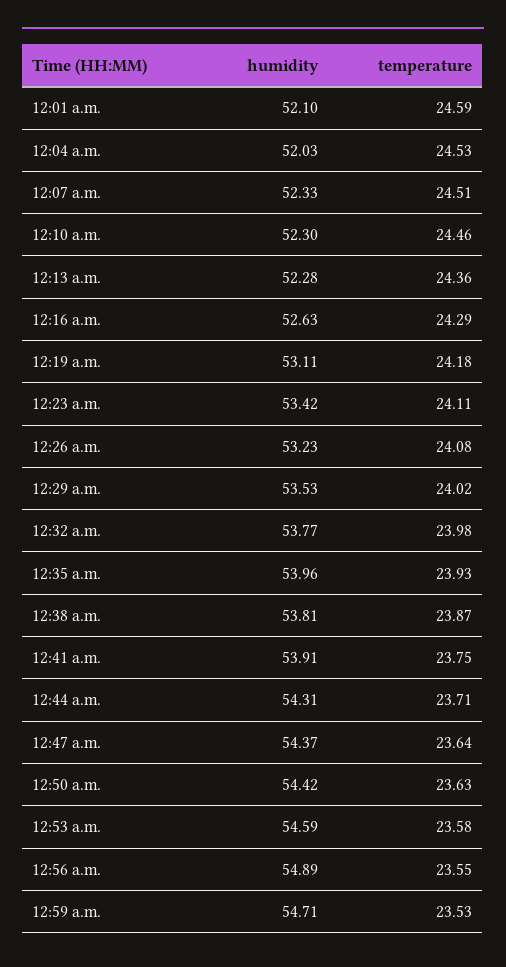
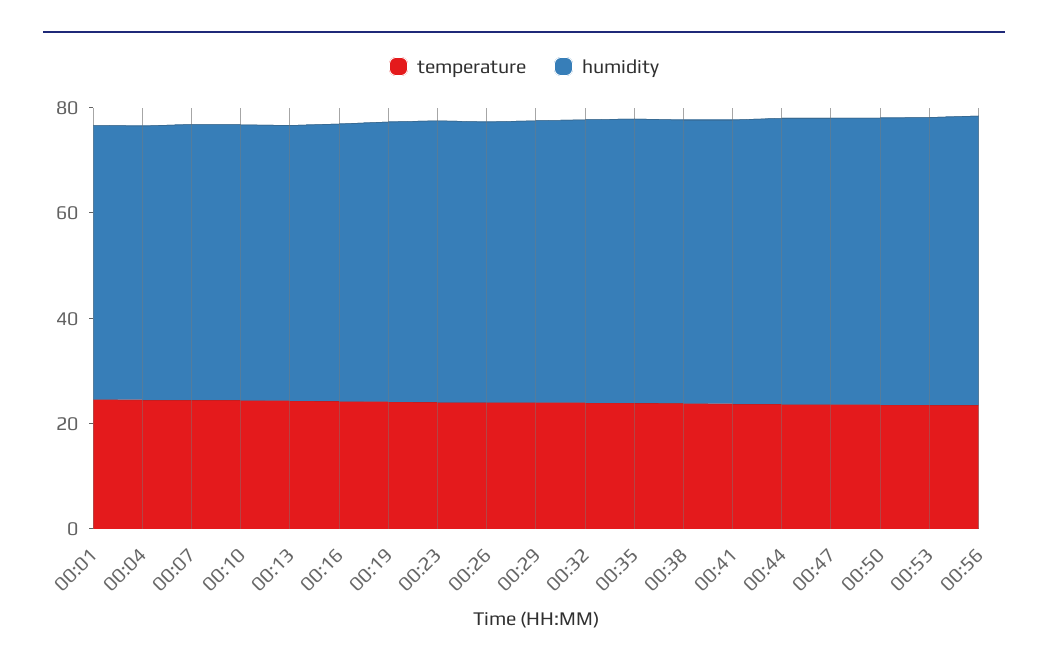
humidity, 12:59 a.m.: 54.71 -> none
temperature, 12:59 a.m.: 23.53 -> none

